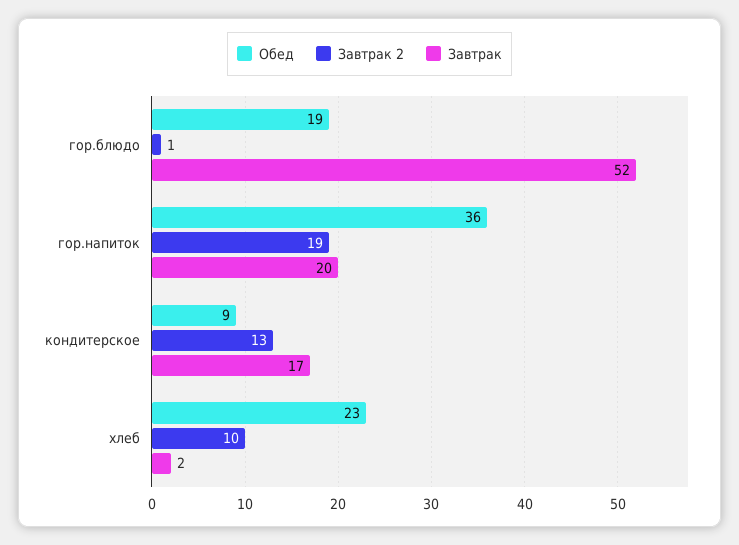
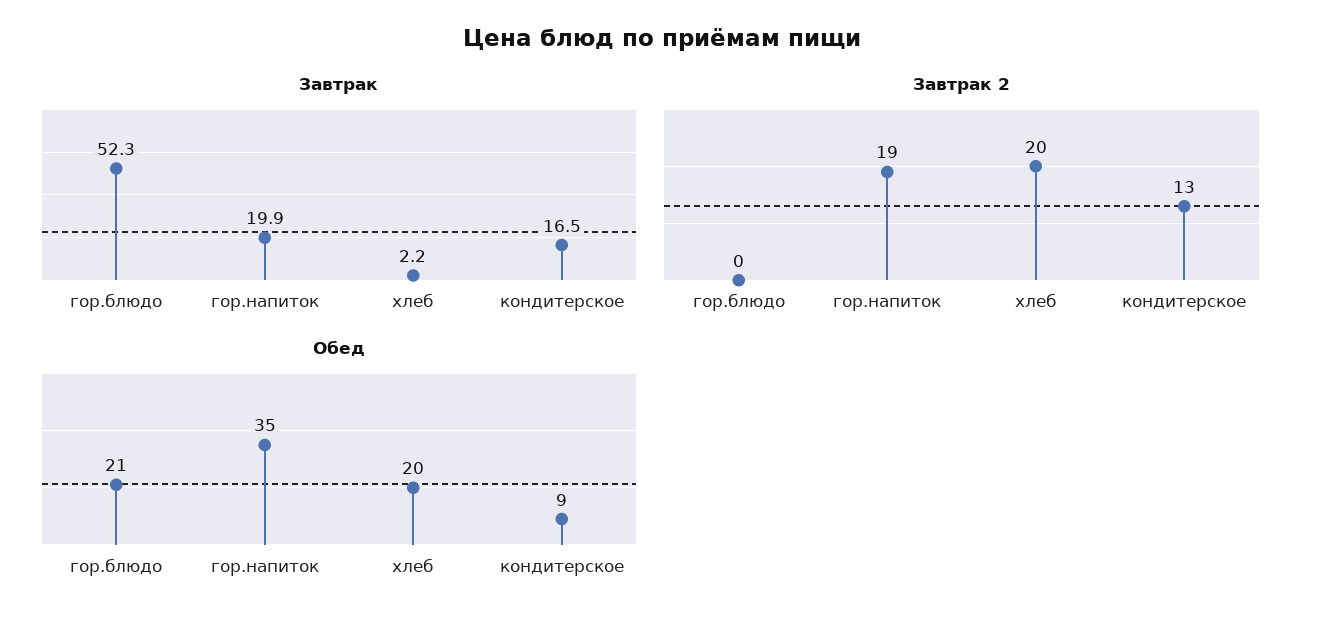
Обед, гор.блюдо: 19 -> 21
Завтрак 2, гор.блюдо: 1 -> 0
Обед, гор.напиток: 36 -> 35
Обед, хлеб: 23 -> 20
Завтрак 2, хлеб: 10 -> 20

